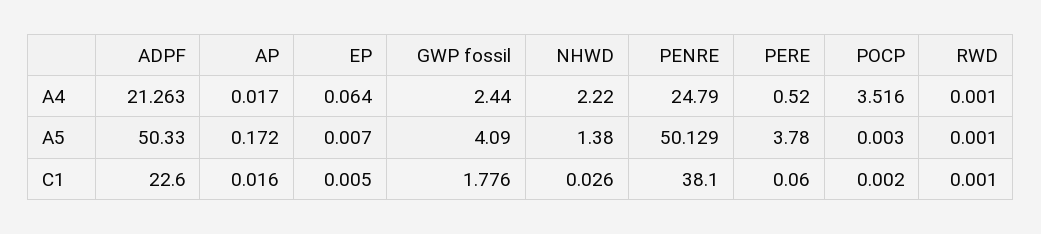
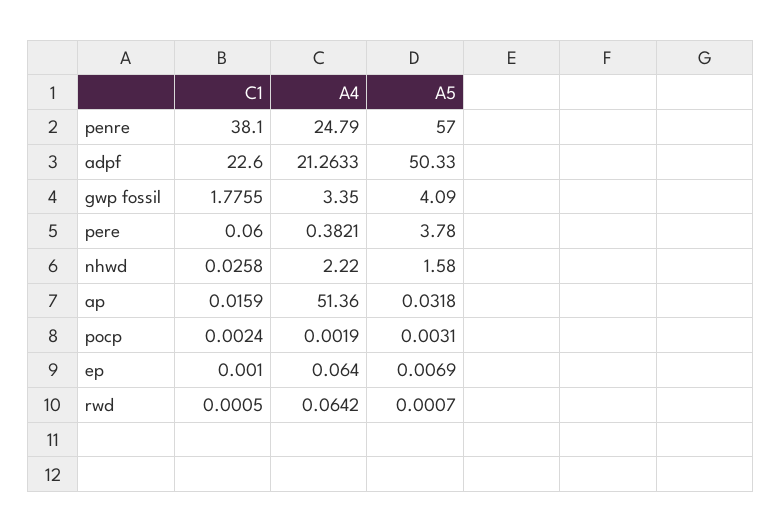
AP, A4: 0.017 -> 51.36
GWP fossil, A4: 2.44 -> 3.35
PERE, A4: 0.52 -> 0.3821
POCP, A4: 3.516 -> 0.0019
RWD, A4: 0.001 -> 0.0642
AP, A5: 0.172 -> 0.0318
NHWD, A5: 1.38 -> 1.58
PENRE, A5: 50.129 -> 57
EP, C1: 0.005 -> 0.001

